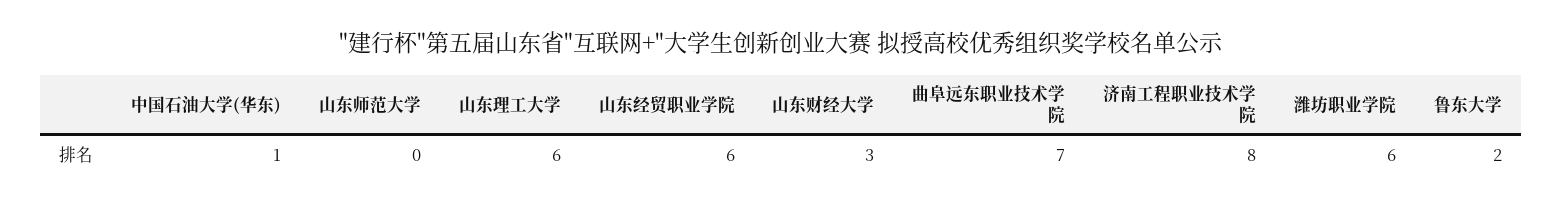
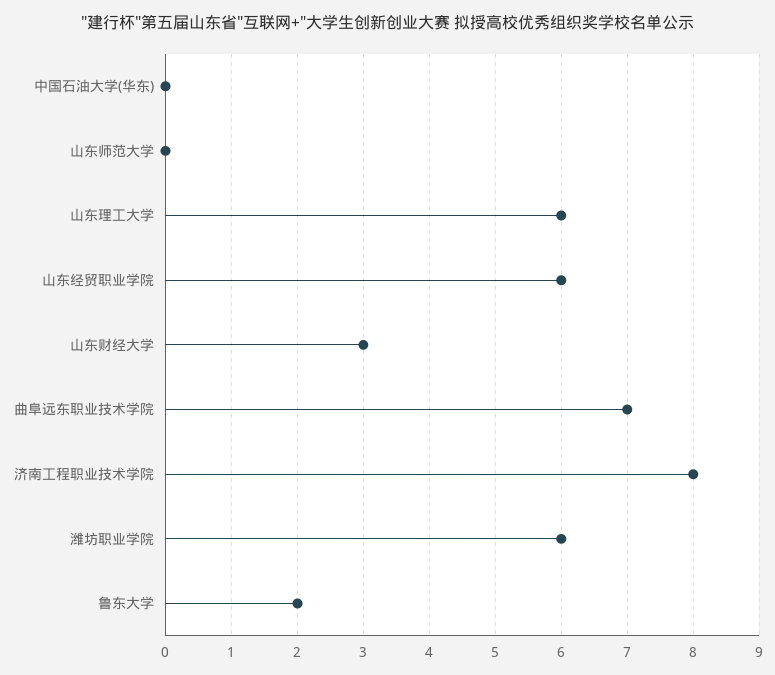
中国石油大学(华东): 1 -> 0

